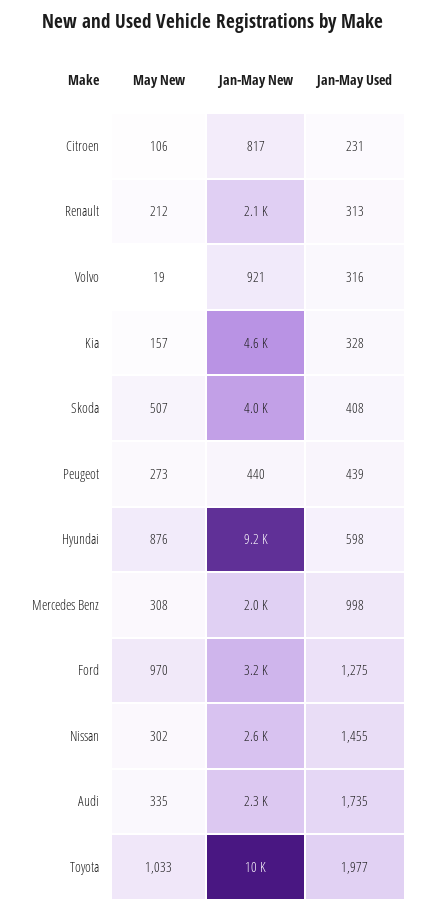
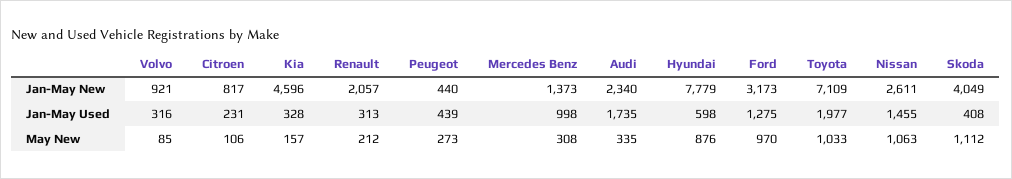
May New, Volvo: 19 -> 85
May New, Skoda: 507 -> 1112
Jan-May New, Hyundai: 9200 -> 7779
Jan-May New, Mercedes Benz: 2000 -> 1373
May New, Nissan: 302 -> 1063
Jan-May New, Toyota: 10000 -> 7109

